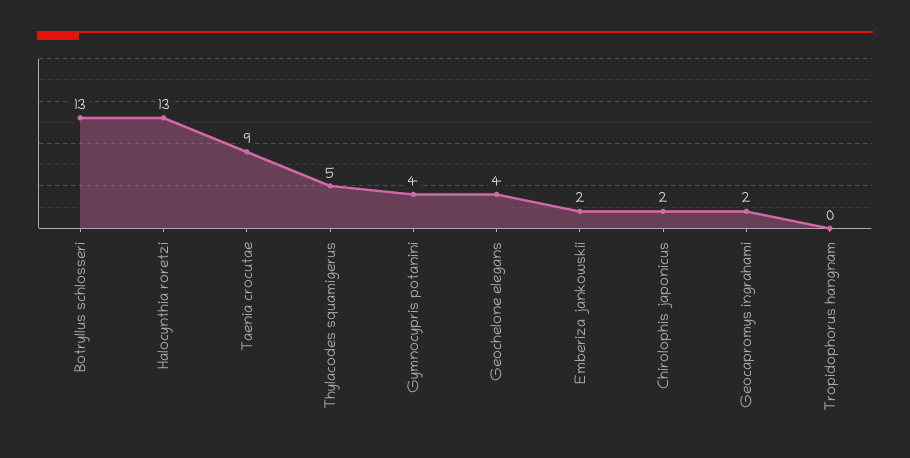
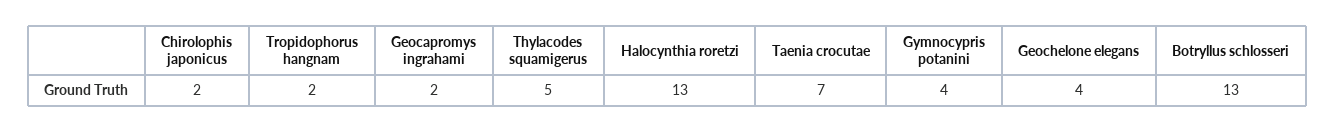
Taenia crocutae: 9 -> 7
Emberiza jankowskii: 2 -> none
Tropidophorus hangnam: 0 -> 2

